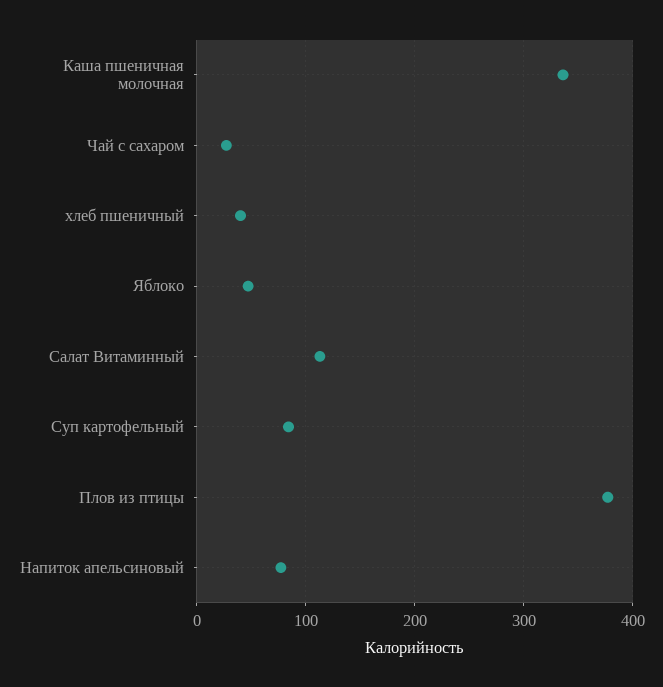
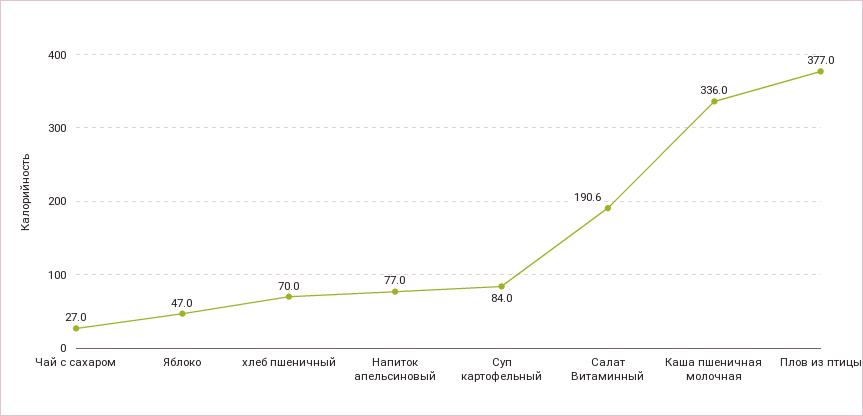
хлеб пшеничный: 40 -> 70
Салат Витаминный: 110 -> 190.6

